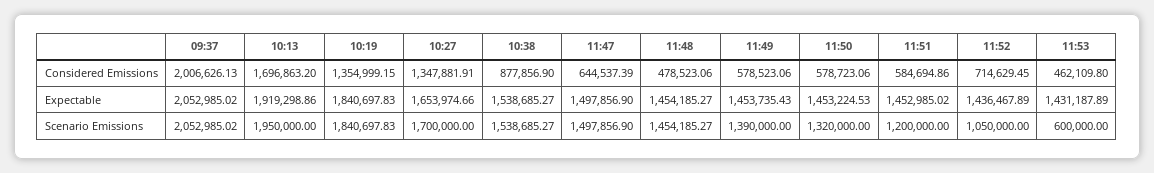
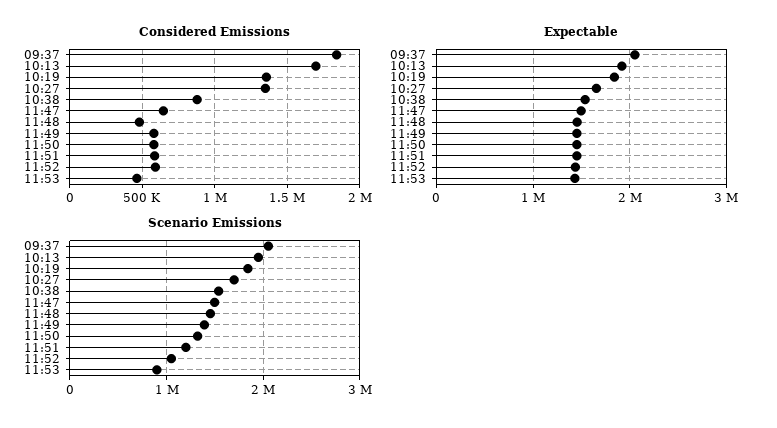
Considered Emissions, 09:37: 2006626.13 -> 1850000
Considered Emissions, 11:52: 714629.45 -> 600000
Scenario Emissions, 11:53: 600000 -> 900000

